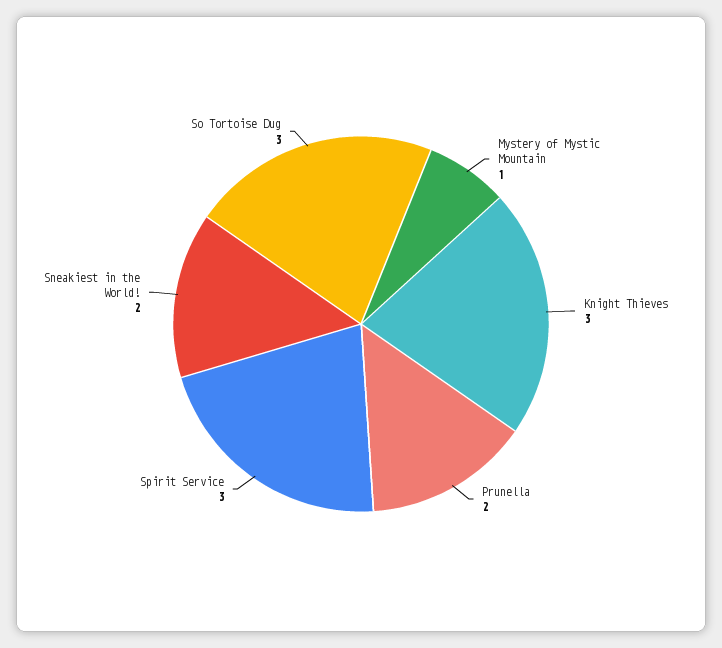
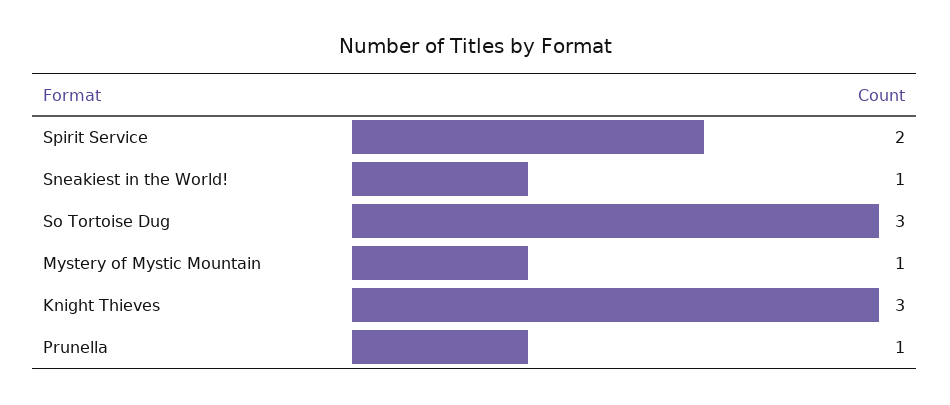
Prunella: 2 -> 1
Spirit Service: 3 -> 2
Sneakiest in the World!: 2 -> 1

